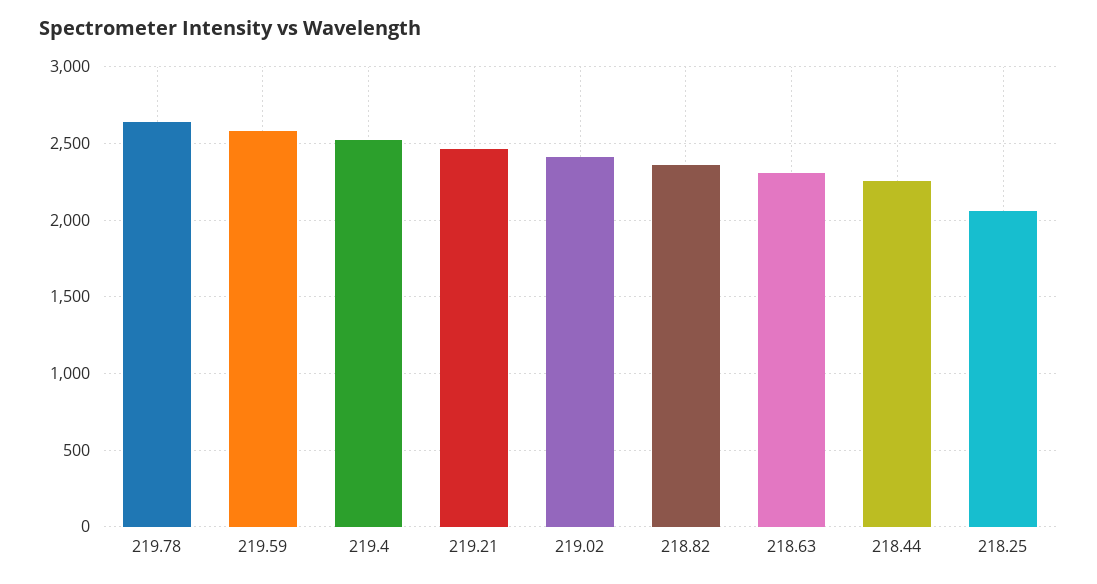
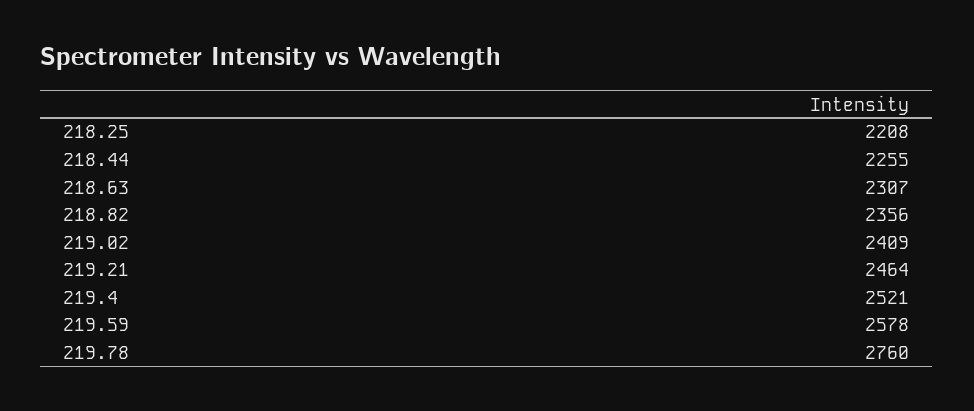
219.78: 2650 -> 2760
218.25: 2050 -> 2208

